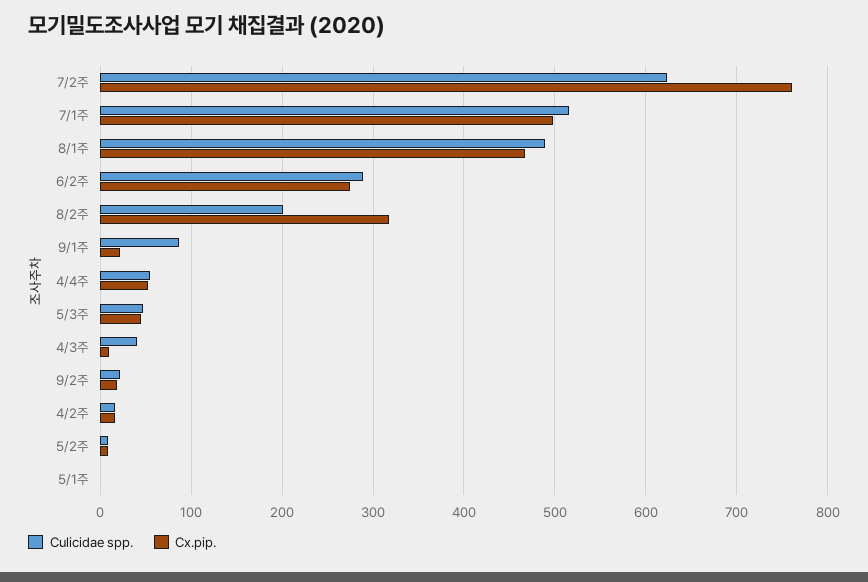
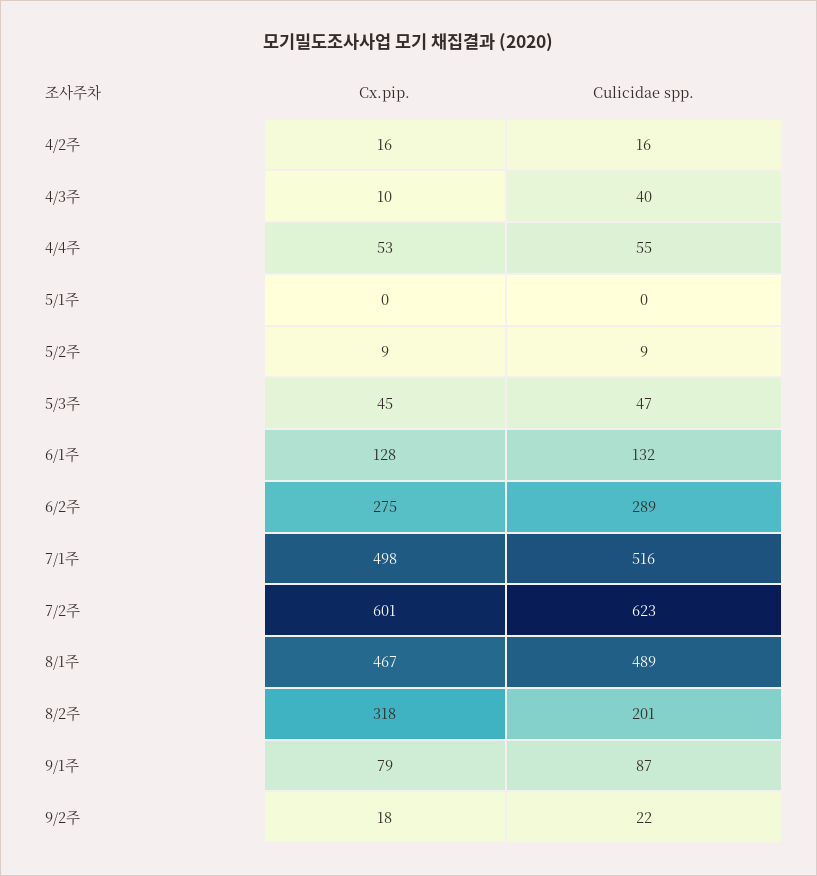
Cx.pip., 7/2주: 760 -> 601
Cx.pip., 9/1주: 20 -> 79
Cx.pip., 6/1주: none -> 128
Culicidae spp., 6/1주: none -> 132

